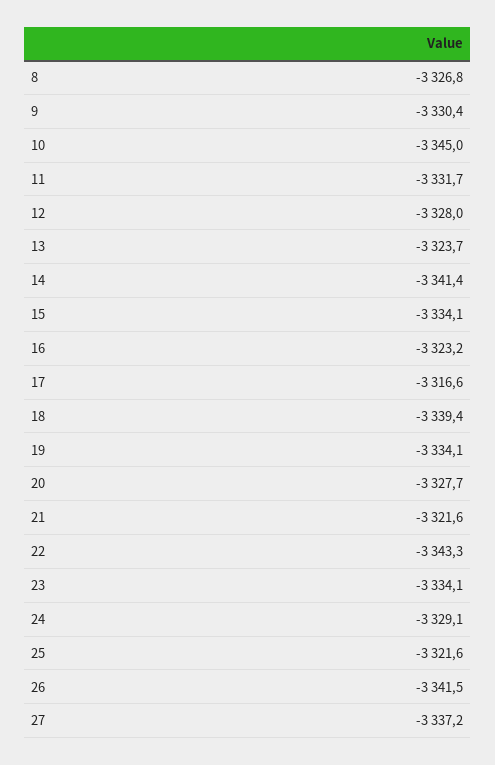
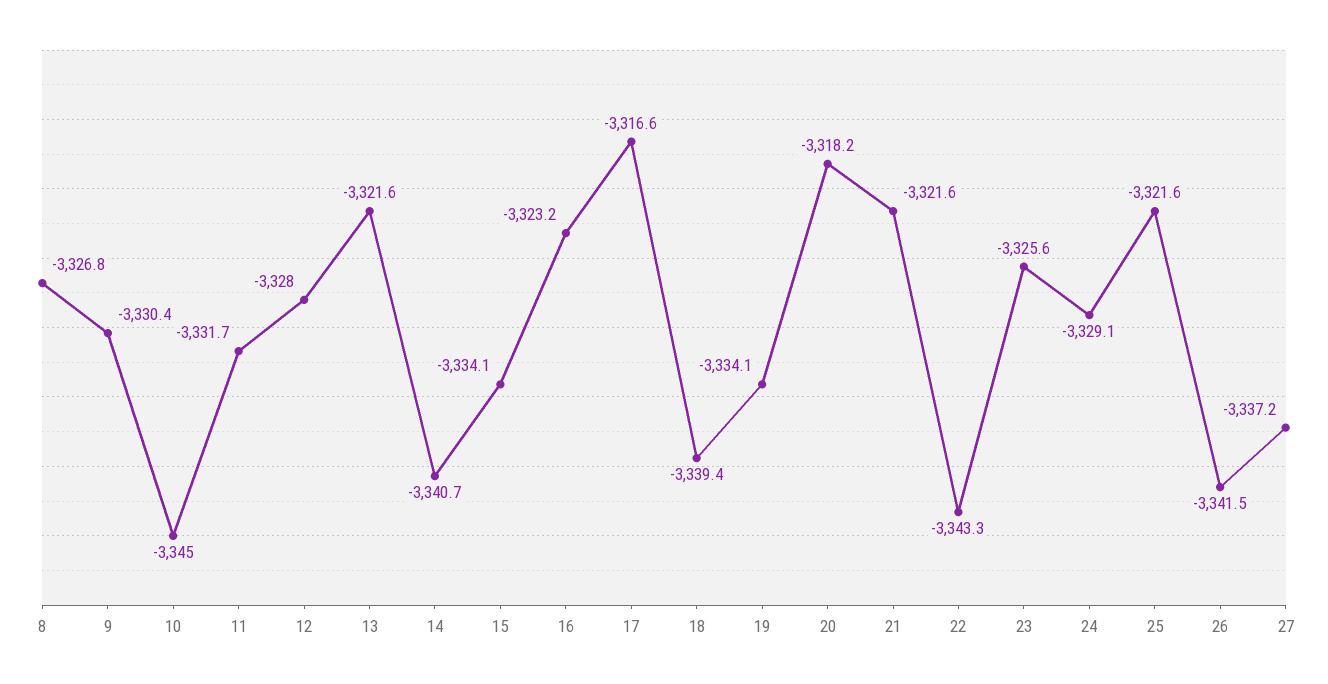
13: -3323.7 -> -3321.6
14: -3341.4 -> -3340.7
20: -3327.7 -> -3318.2
23: -3334.1 -> -3325.6

